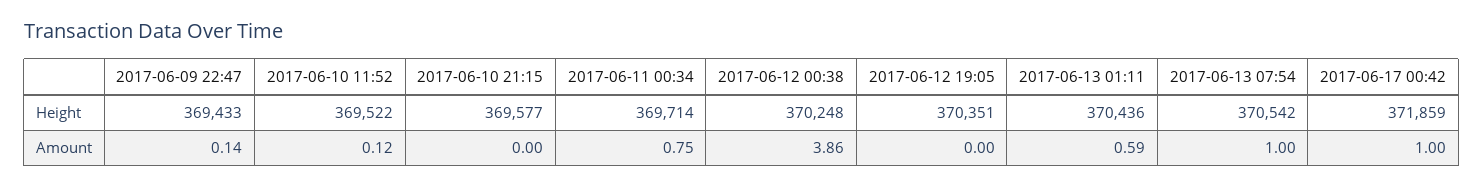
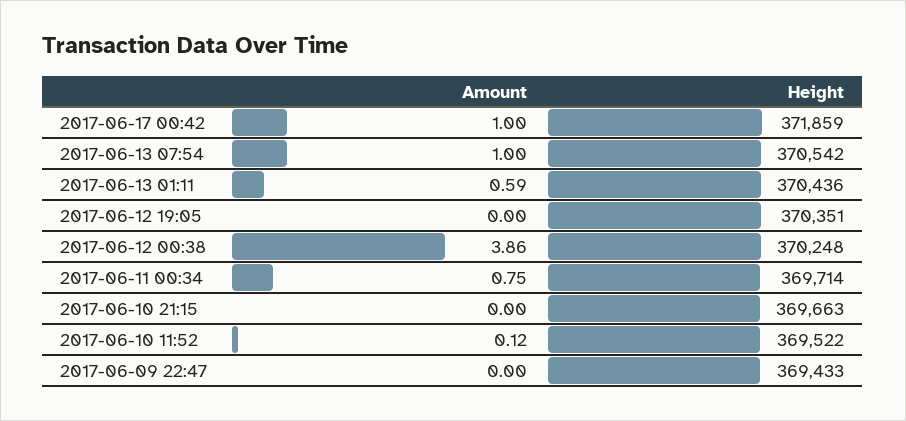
2017-06-10 21:15, Height: 369577 -> 369663
2017-06-09 22:47, Amount: 0.14 -> 0

